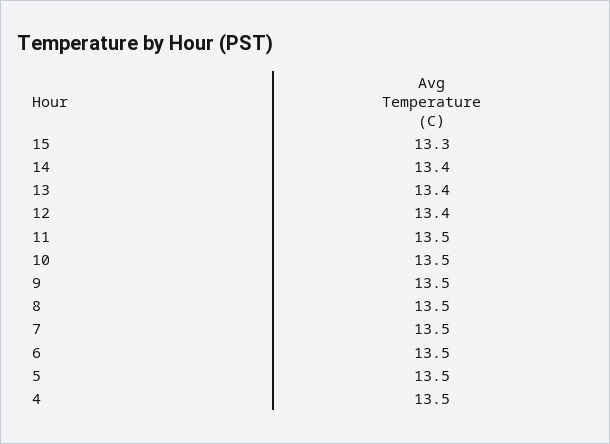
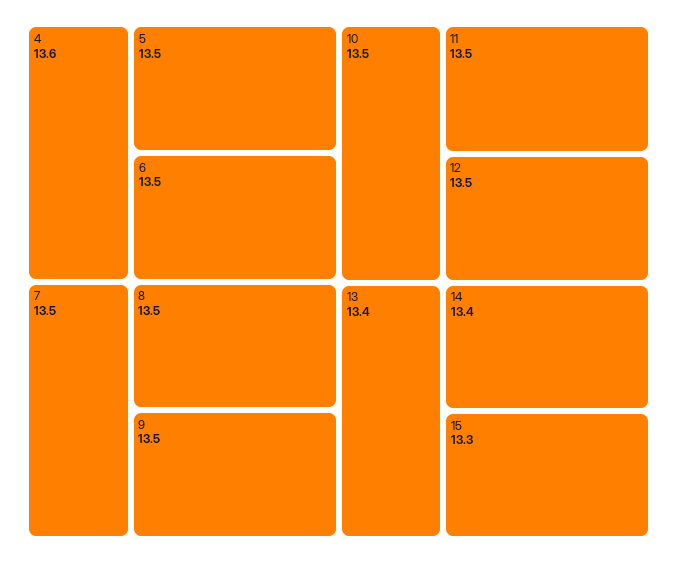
12: 13.4 -> 13.5
4: 13.5 -> 13.6

